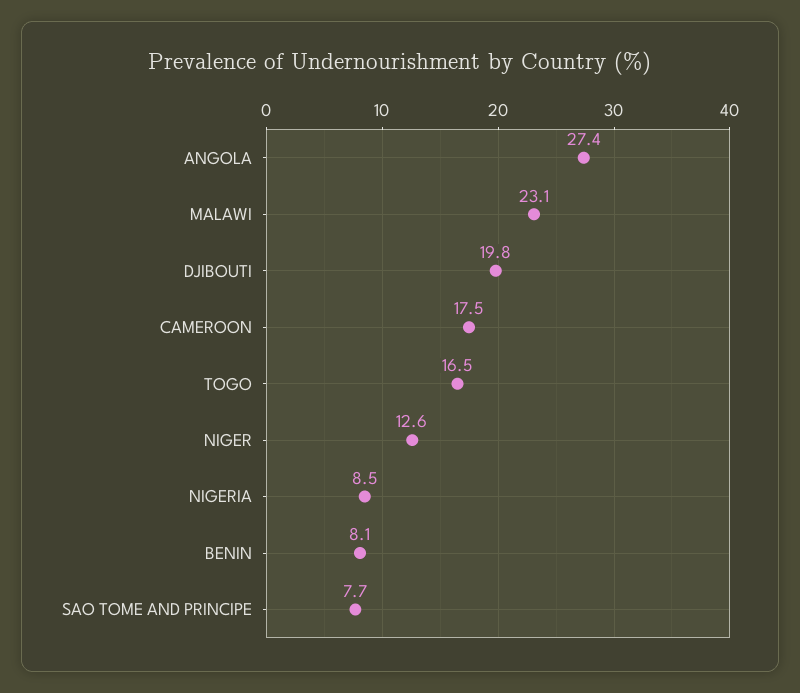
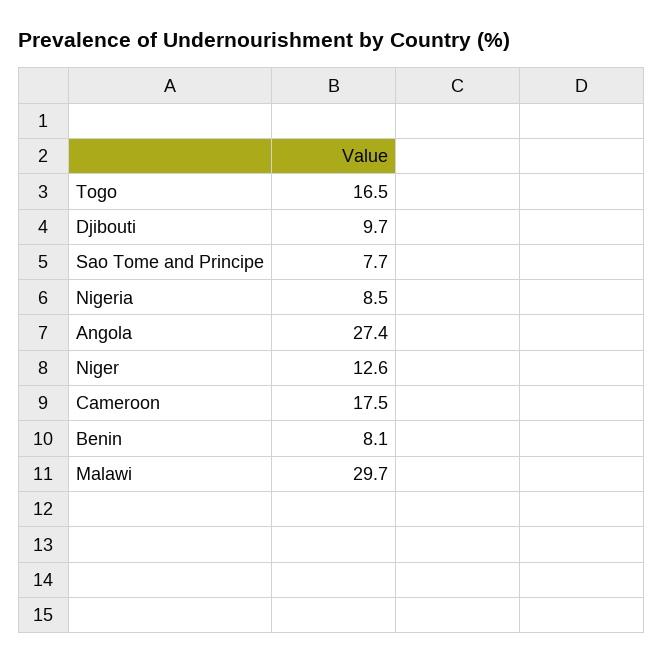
MALAWI: 23.1 -> 29.7
DJIBOUTI: 19.8 -> 9.7

